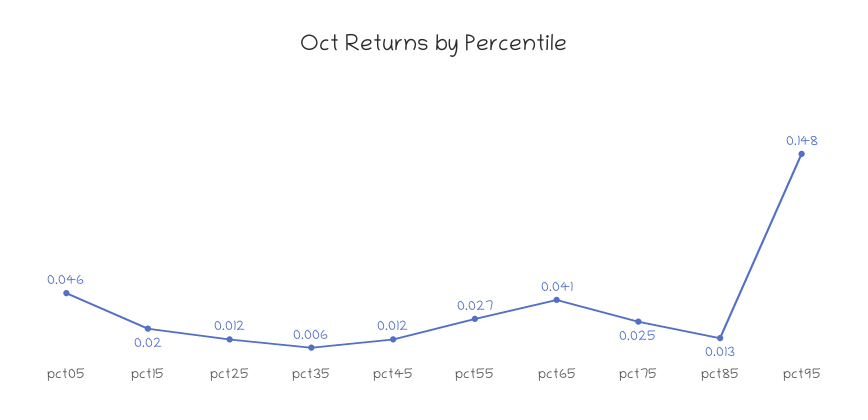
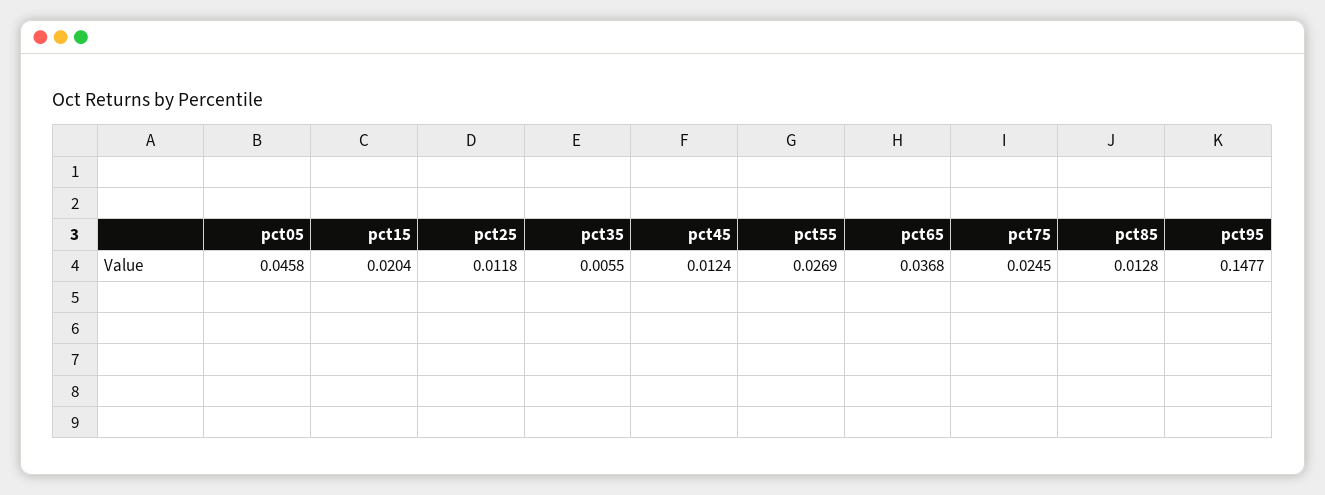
pct65: 0.041 -> 0.0368

